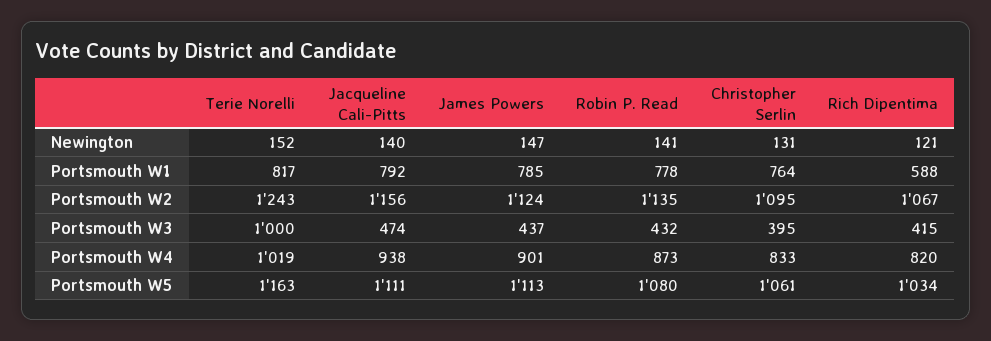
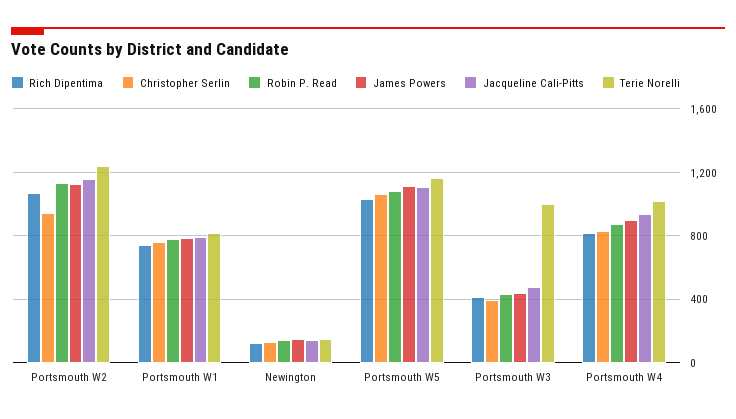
Rich Dipentima, Portsmouth W1: 588 -> 750
Christopher Serlin, Portsmouth W2: 1095 -> 950

